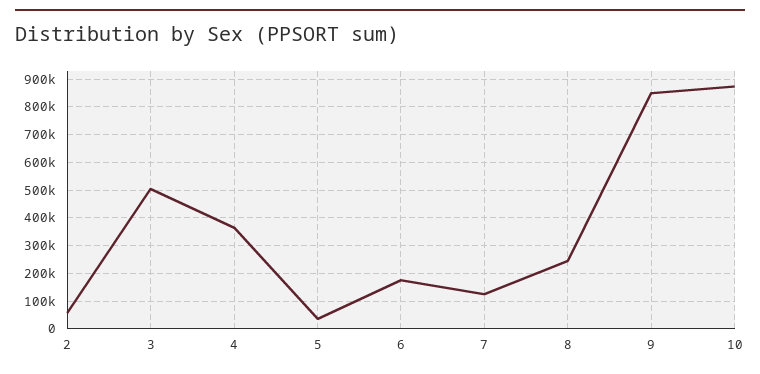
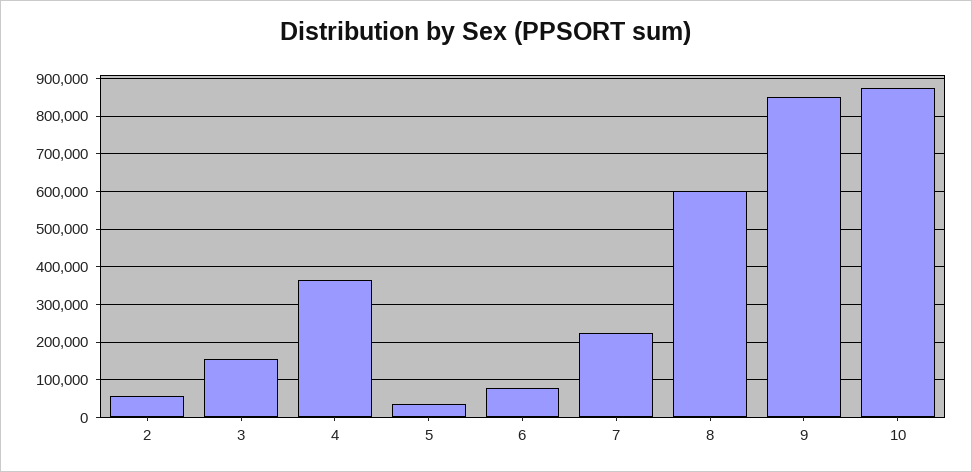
3: 500000 -> 160000
6: 175000 -> 80000
7: 125000 -> 220000
8: 250000 -> 600000

